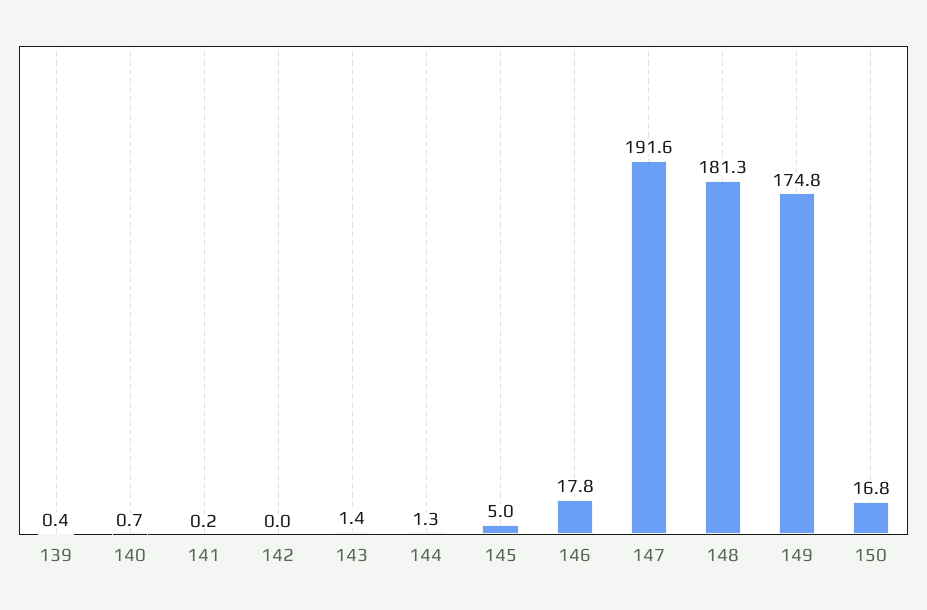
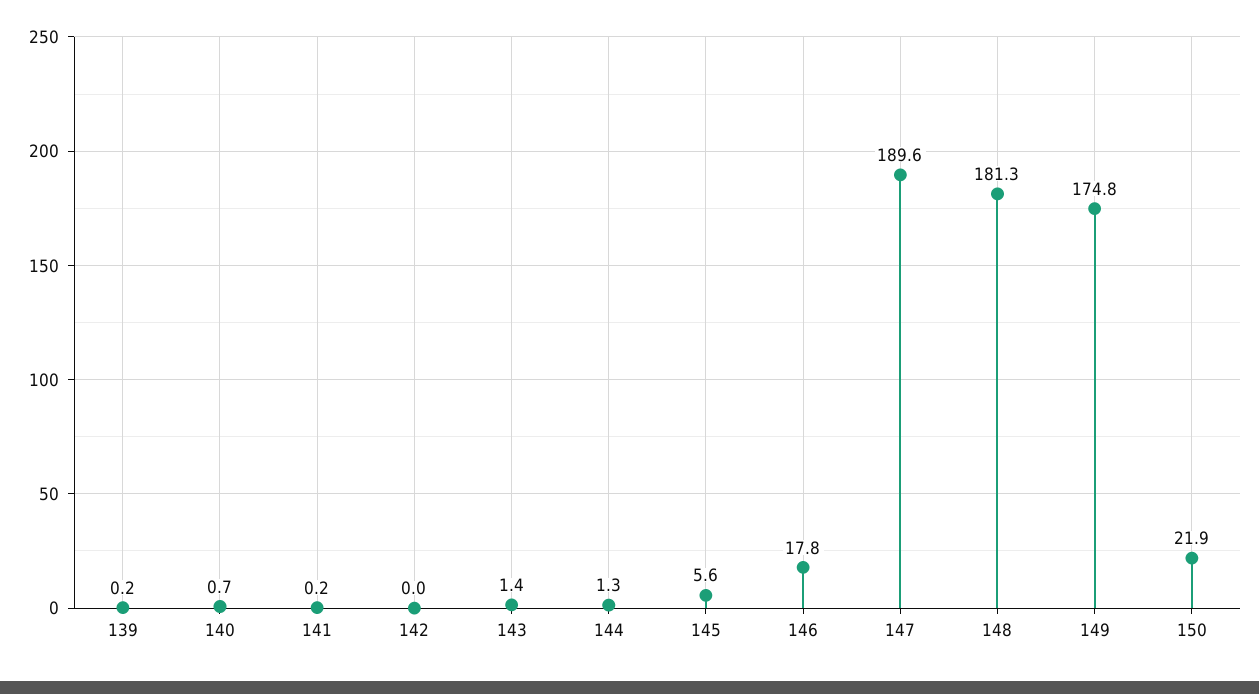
139: 0.4 -> 0.2
145: 5 -> 5.6
147: 191.6 -> 189.6
150: 16.8 -> 21.9

